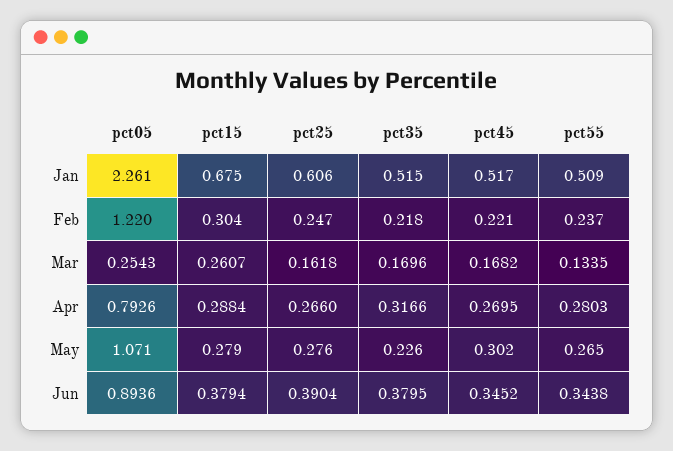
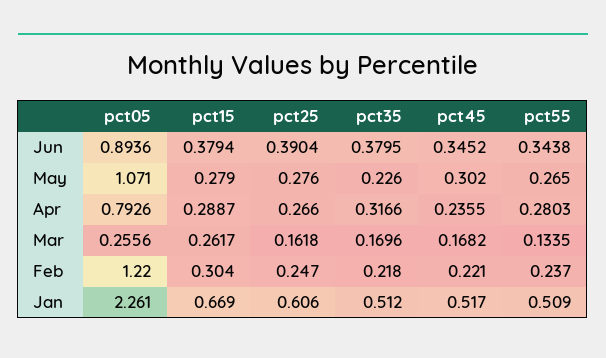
pct15, Jan: 0.675 -> 0.669
pct35, Jan: 0.515 -> 0.512
pct05, Mar: 0.2543 -> 0.2556
pct15, Mar: 0.2607 -> 0.2617
pct15, Apr: 0.2884 -> 0.2887
pct45, Apr: 0.2695 -> 0.2355

